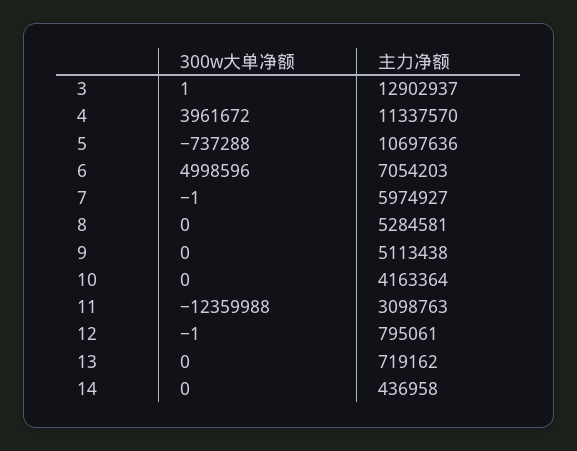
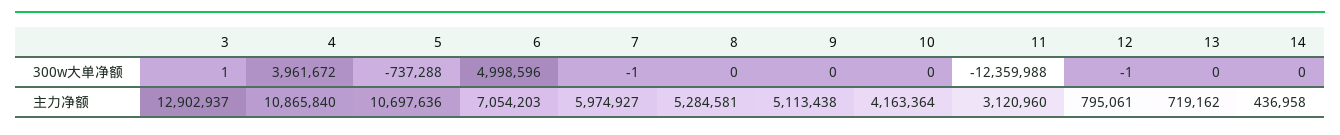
主力净额, 4: 11337570 -> 10865840
主力净额, 11: 3098763 -> 3120960

